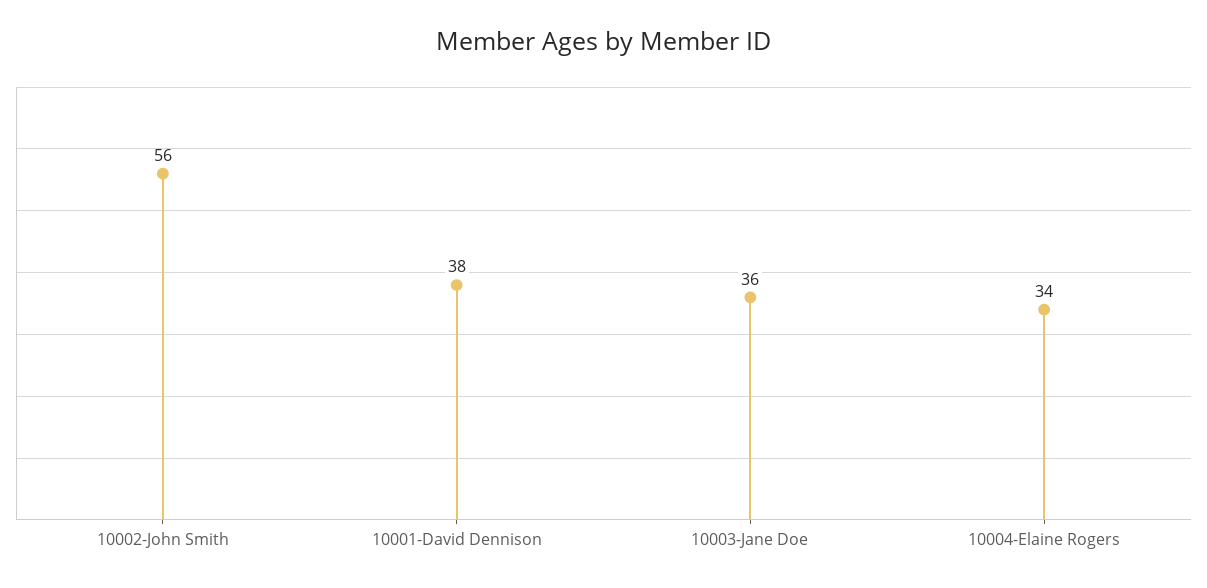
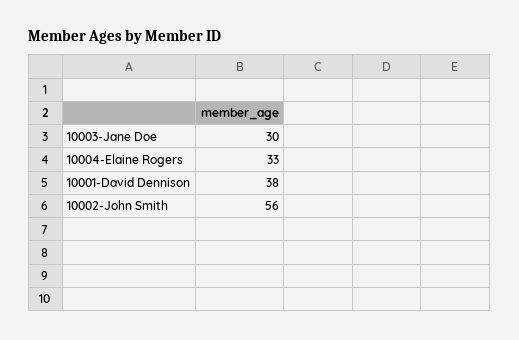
10003-Jane Doe: 36 -> 30
10004-Elaine Rogers: 34 -> 33

